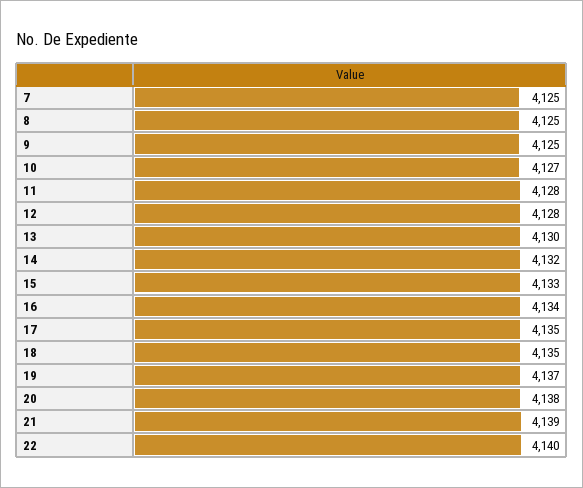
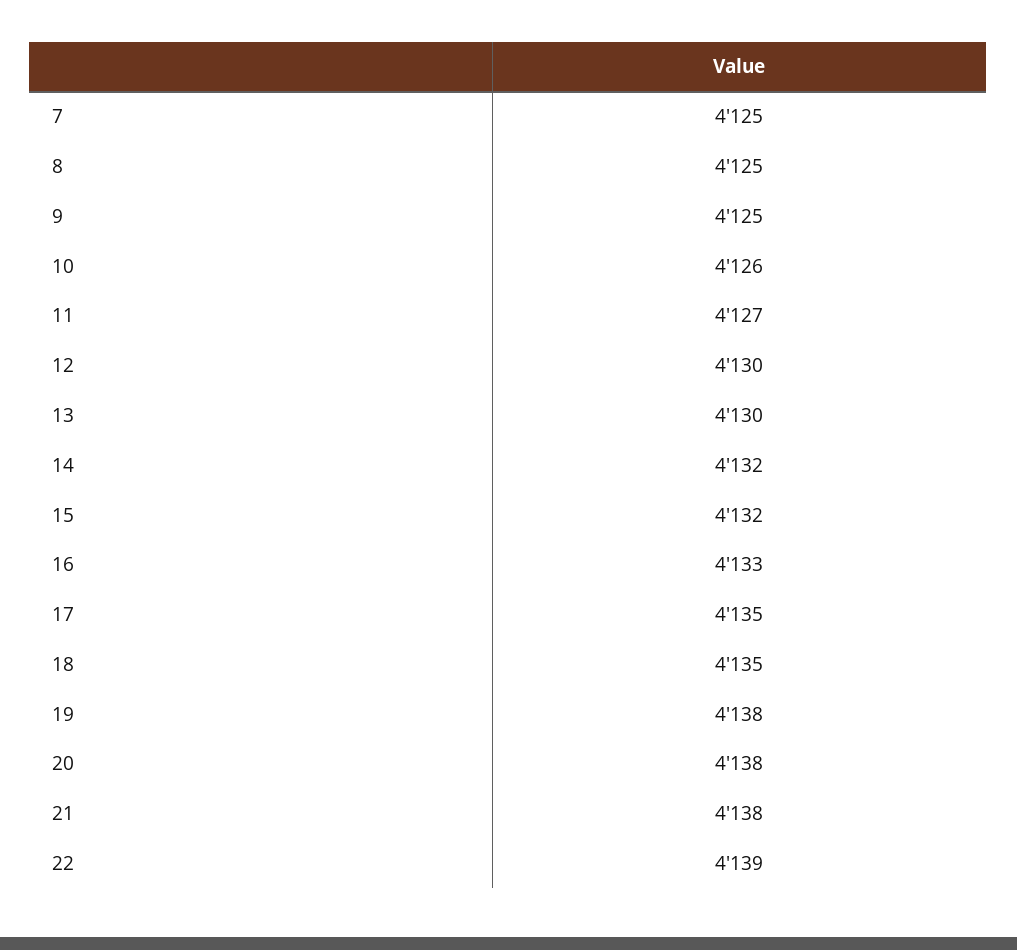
10: 4127 -> 4126
11: 4128 -> 4127
12: 4128 -> 4130
15: 4133 -> 4132
16: 4134 -> 4133
19: 4137 -> 4138
21: 4139 -> 4138
22: 4140 -> 4139

